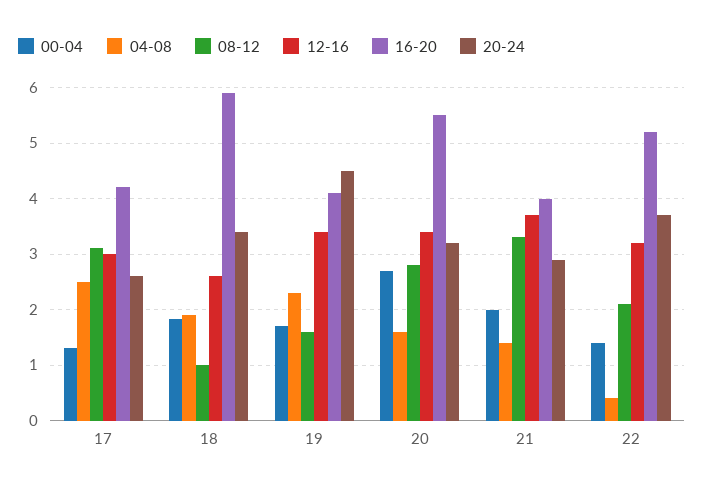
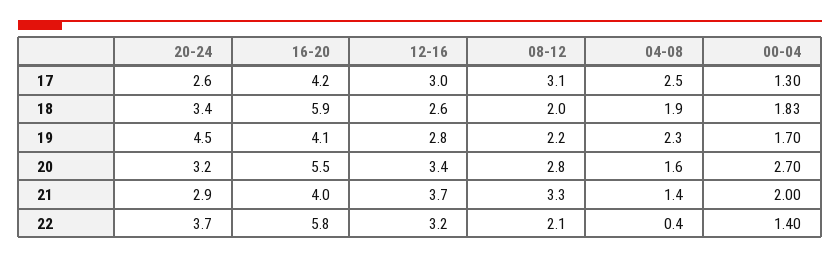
08-12, 18: 1 -> 2
08-12, 19: 1.6 -> 2.2
12-16, 19: 3.4 -> 2.8
16-20, 22: 5.2 -> 5.8

